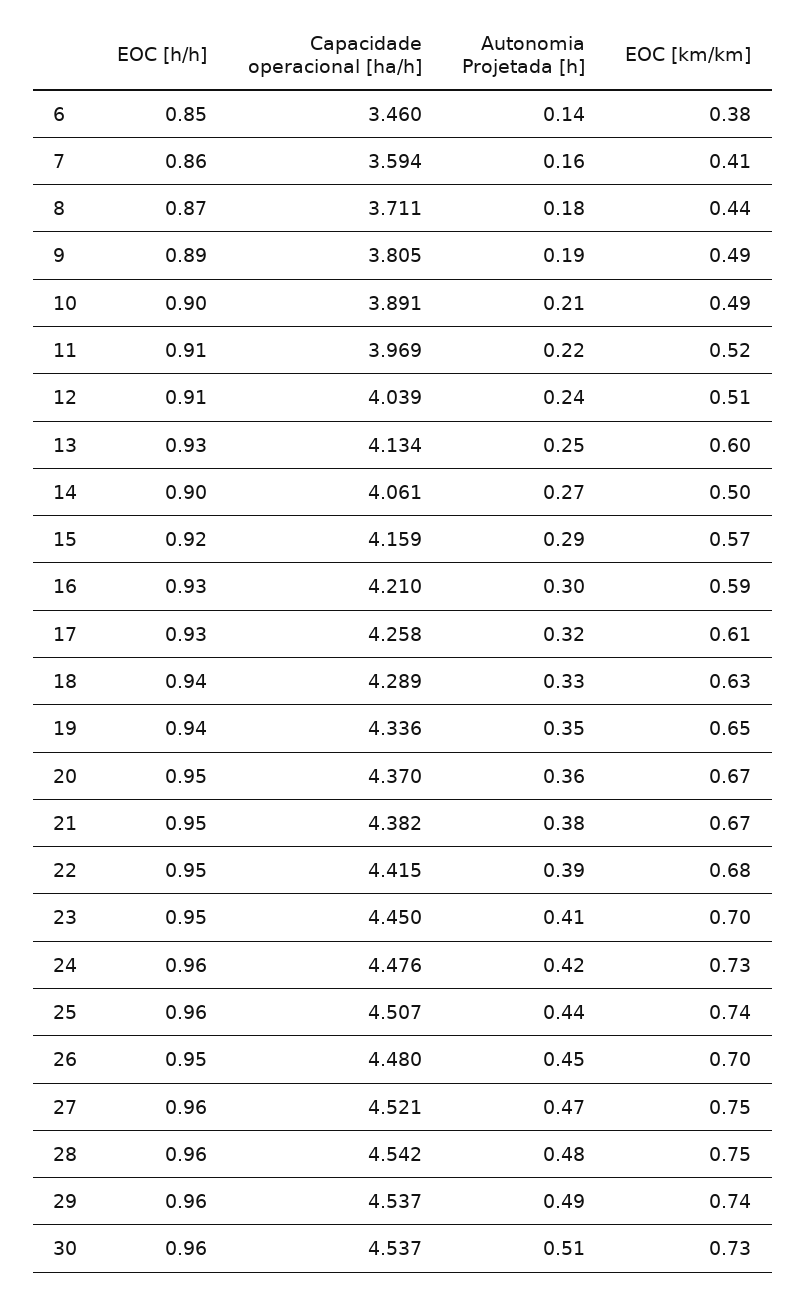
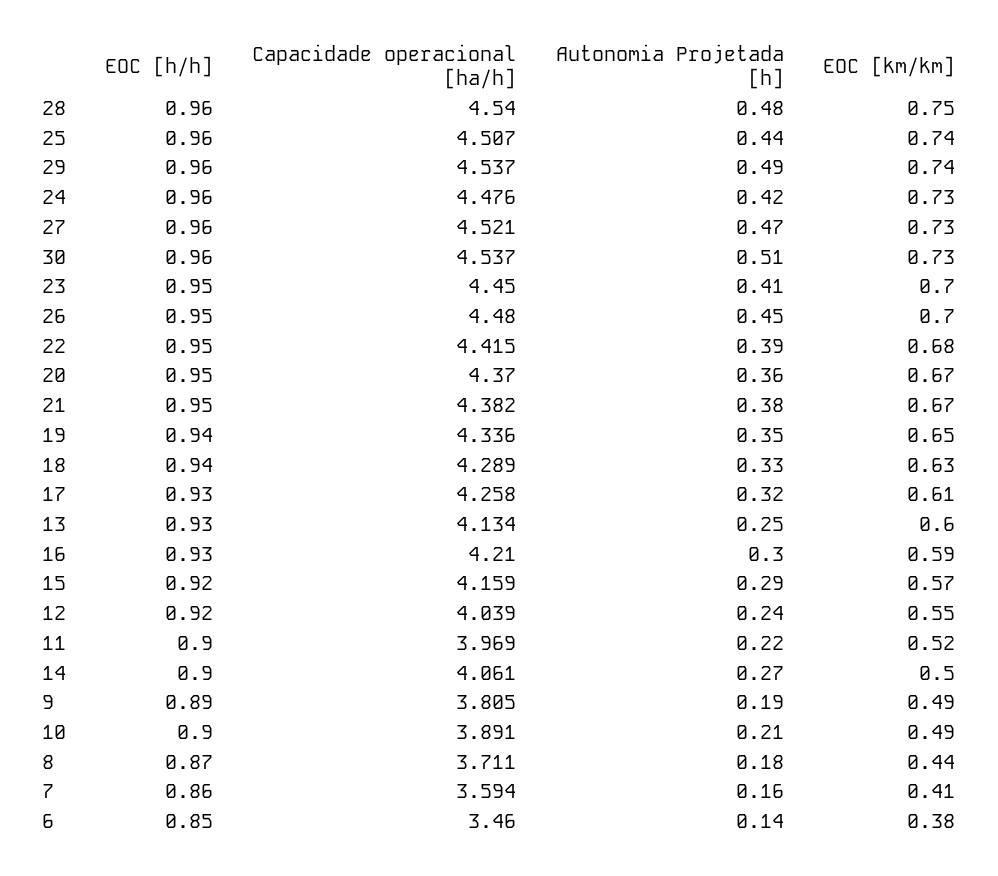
EOC [h/h], 11: 0.91 -> 0.9
EOC [h/h], 12: 0.91 -> 0.92
EOC [km/km], 12: 0.51 -> 0.55
EOC [km/km], 27: 0.75 -> 0.73
Capacidade operacional [ha/h], 28: 4.542 -> 4.54

